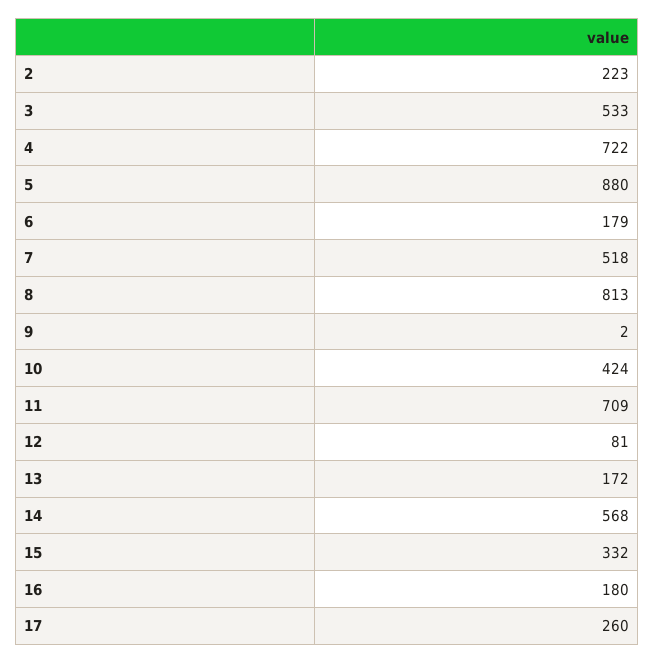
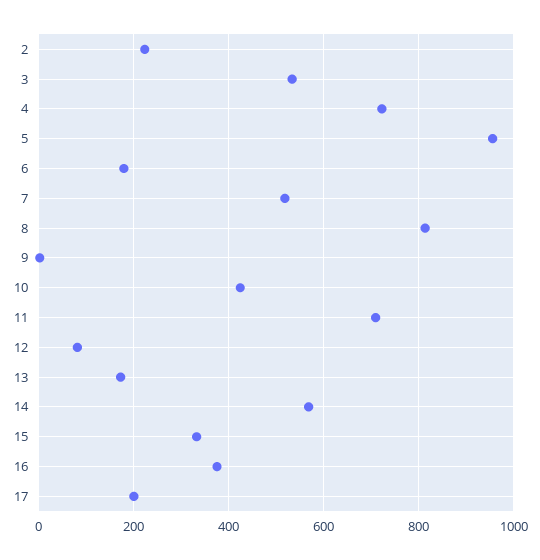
5: 880 -> 960
16: 180 -> 380
17: 260 -> 200

